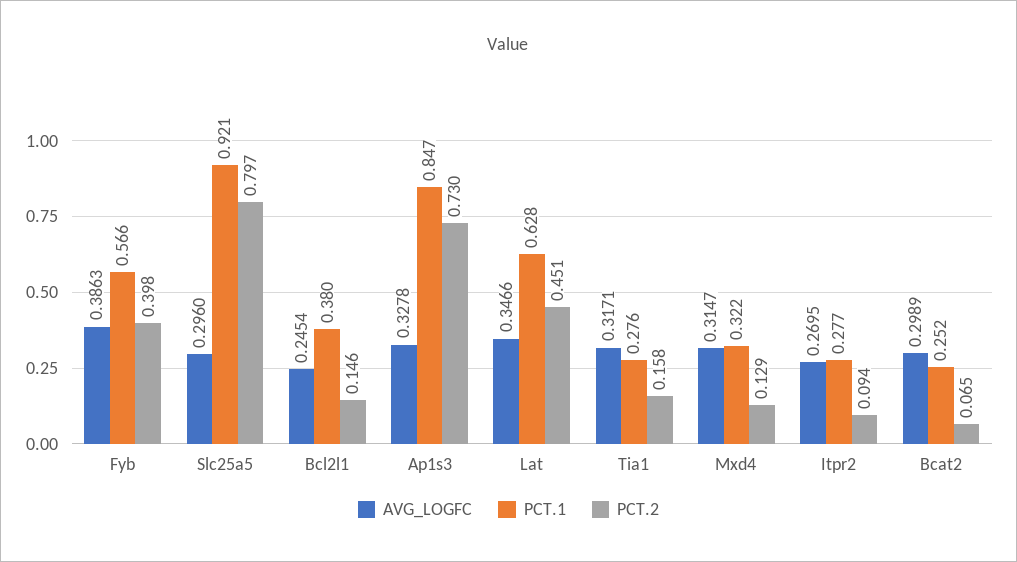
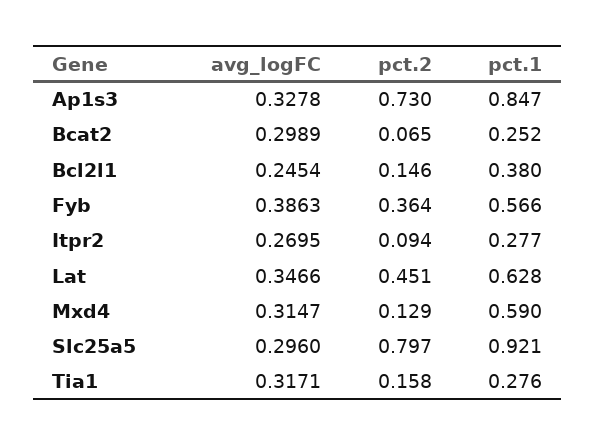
PCT.2, Fyb: 0.398 -> 0.364
PCT.1, Mxd4: 0.322 -> 0.59

